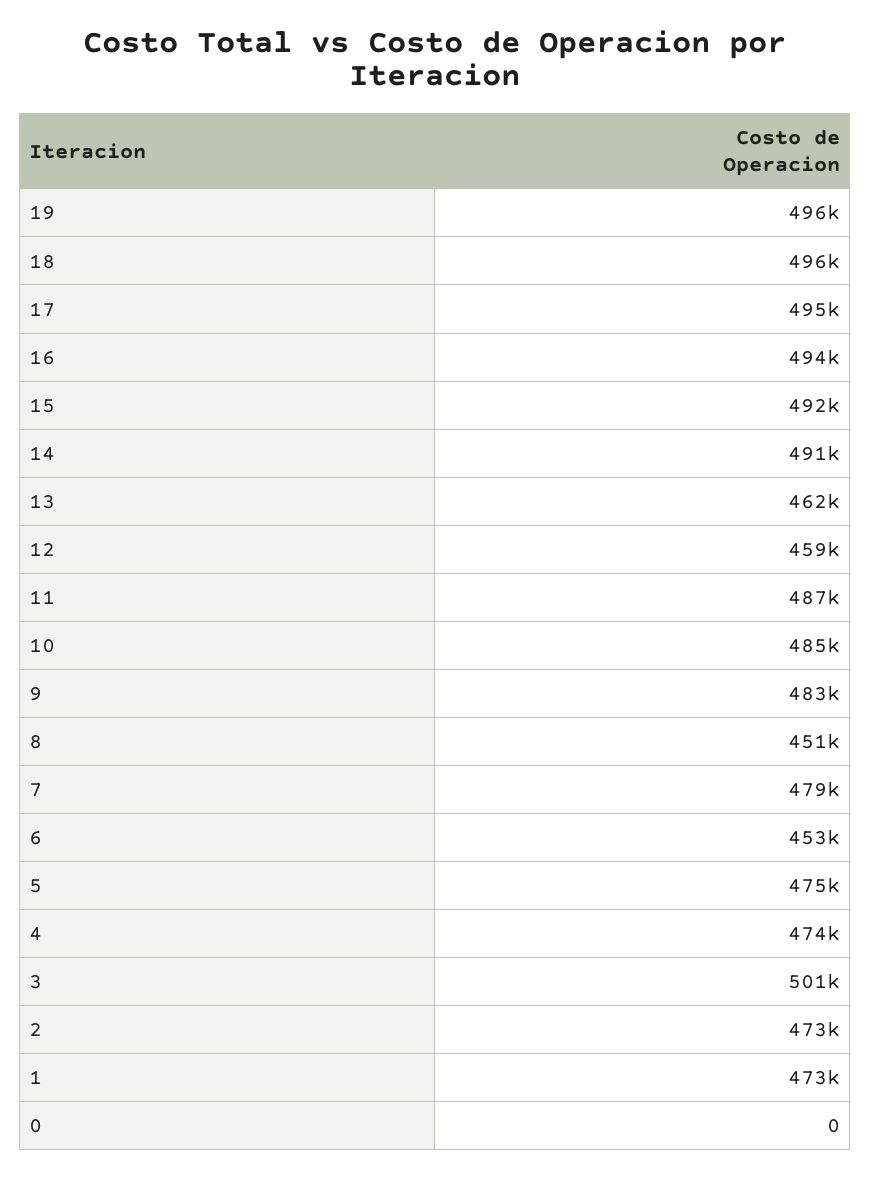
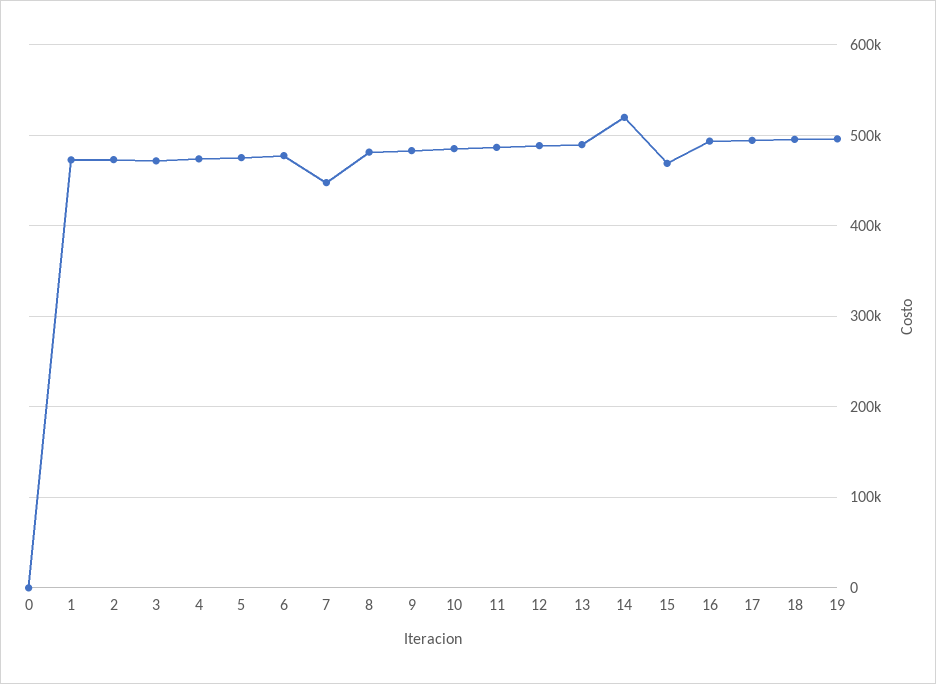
15: 492000 -> 470000
14: 491000 -> 520000
13: 462000 -> 490000
12: 459000 -> 490000
8: 451000 -> 480000
7: 479000 -> 450000
6: 453000 -> 480000
3: 501000 -> 470000

